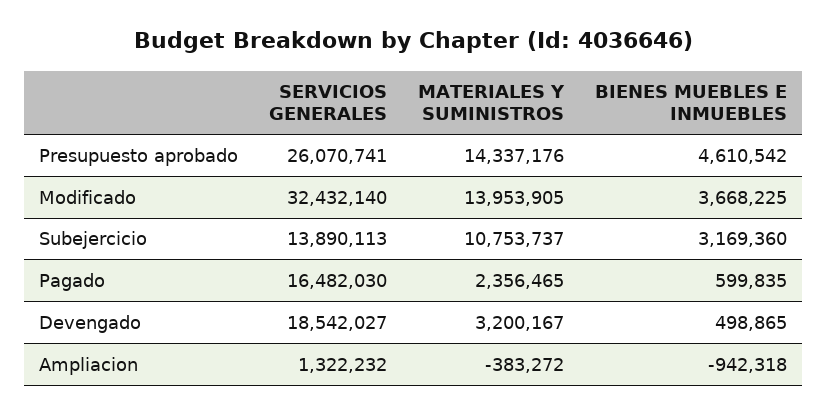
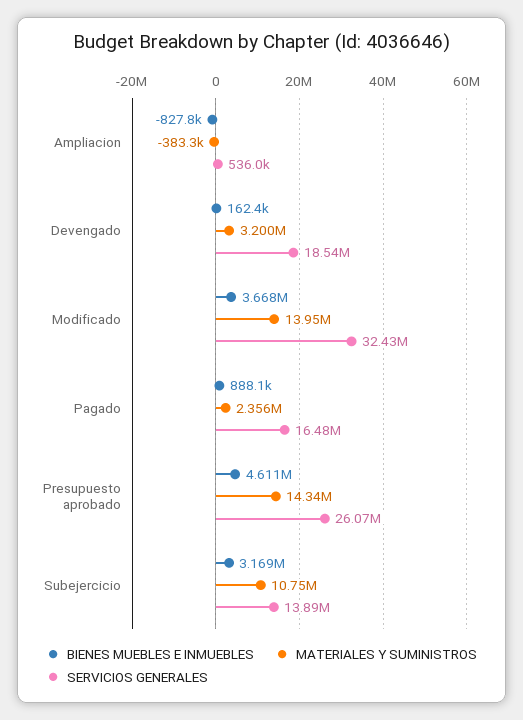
BIENES MUEBLES E INMUEBLES, Pagado: 599835 -> 888100
BIENES MUEBLES E INMUEBLES, Devengado: 498865 -> 162400
SERVICIOS GENERALES, Ampliacion: 1322232 -> 536000
BIENES MUEBLES E INMUEBLES, Ampliacion: -942318 -> -827800

